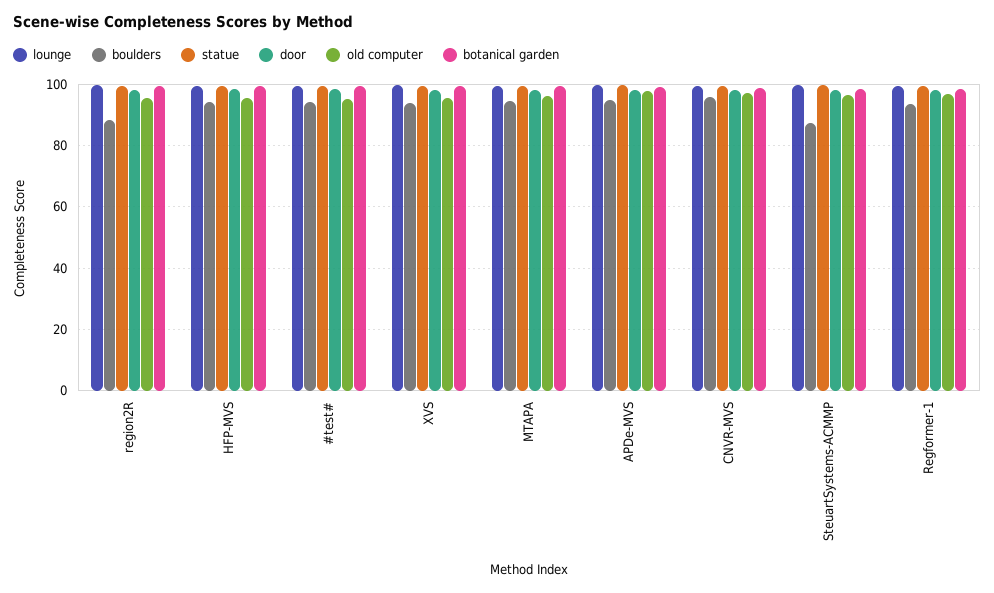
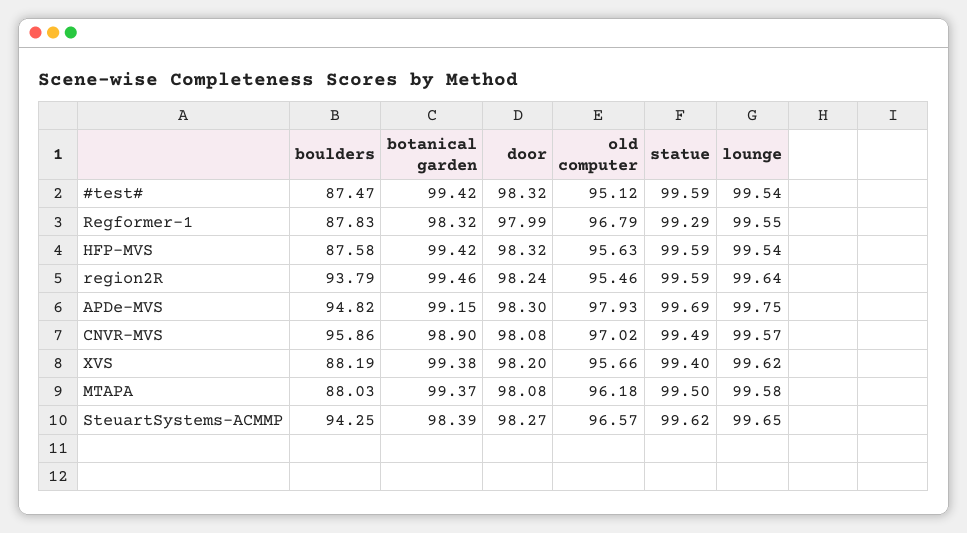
boulders, region2R: 88 -> 93.79
boulders, HFP-MVS: 94 -> 87.58
boulders, #test#: 94 -> 87.47
boulders, XVS: 94 -> 88.19
boulders, MTAPA: 94 -> 88.03
boulders, SteuartSystems-ACMMP: 88 -> 94.25
boulders, Regformer-1: 94 -> 87.83

